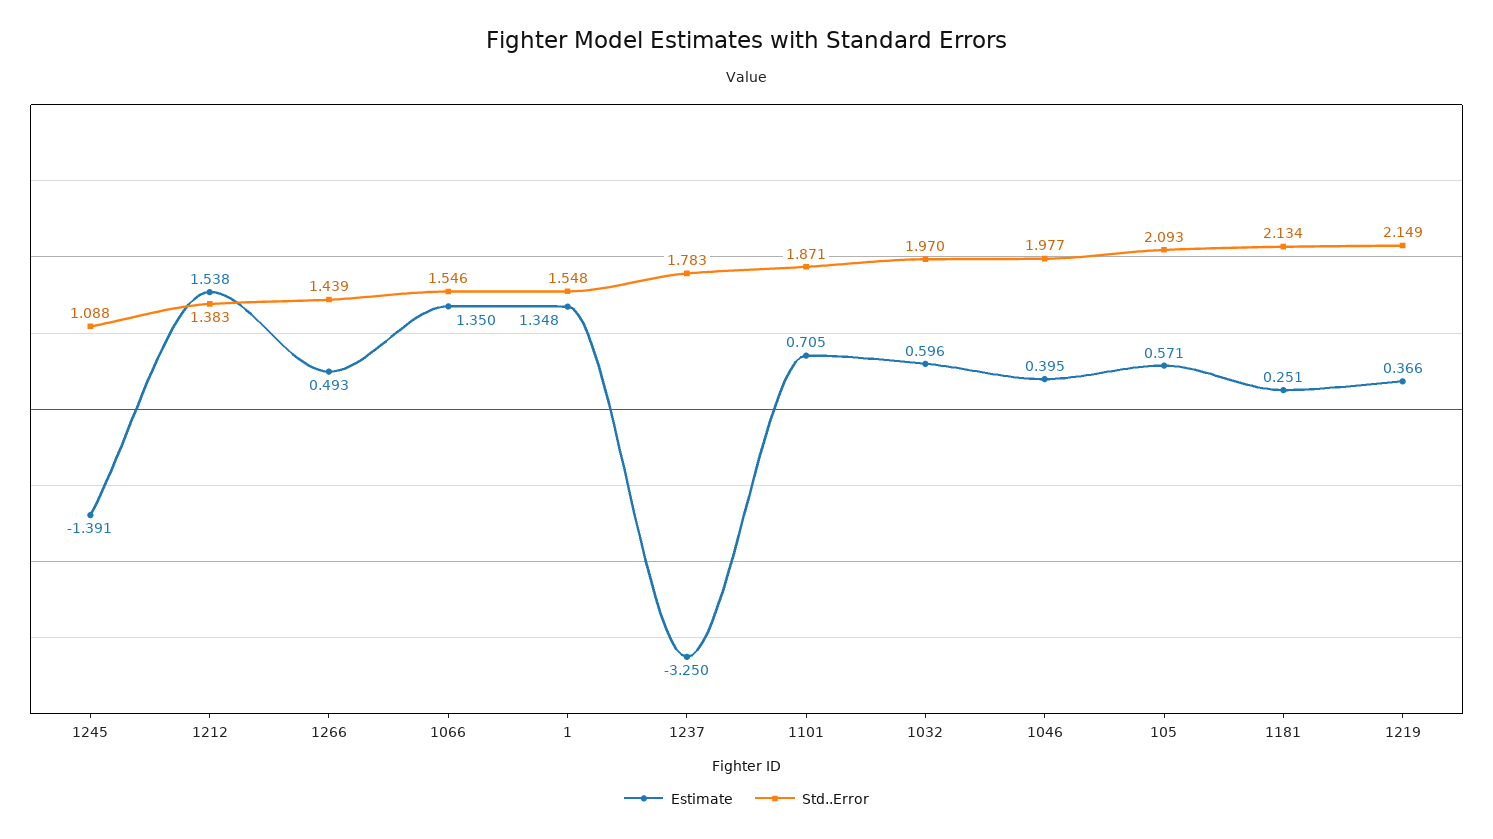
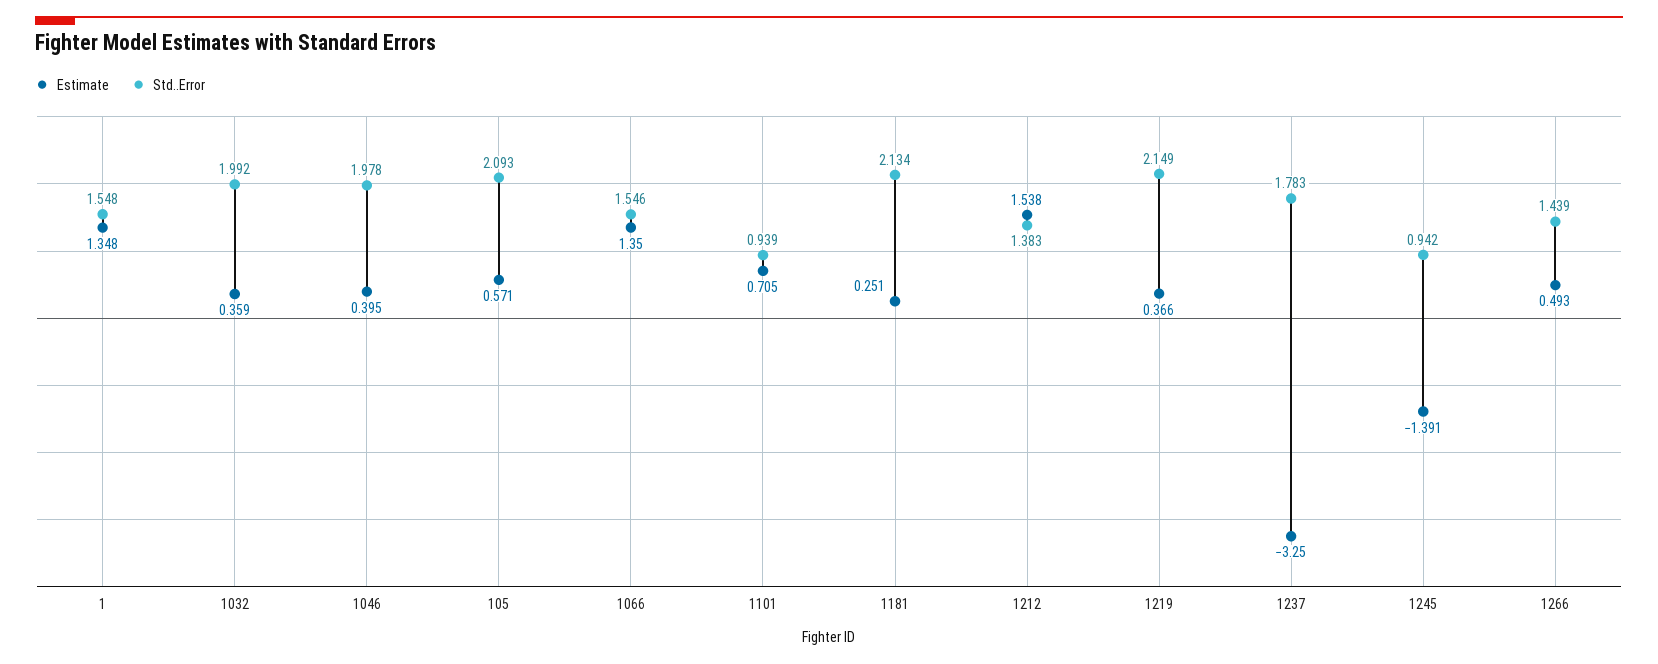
Std..Error, 1245: 1.088 -> 0.942
Std..Error, 1101: 1.871 -> 0.939
Estimate, 1032: 0.596 -> 0.359
Std..Error, 1032: 1.97 -> 1.992
Std..Error, 1046: 1.977 -> 1.978

